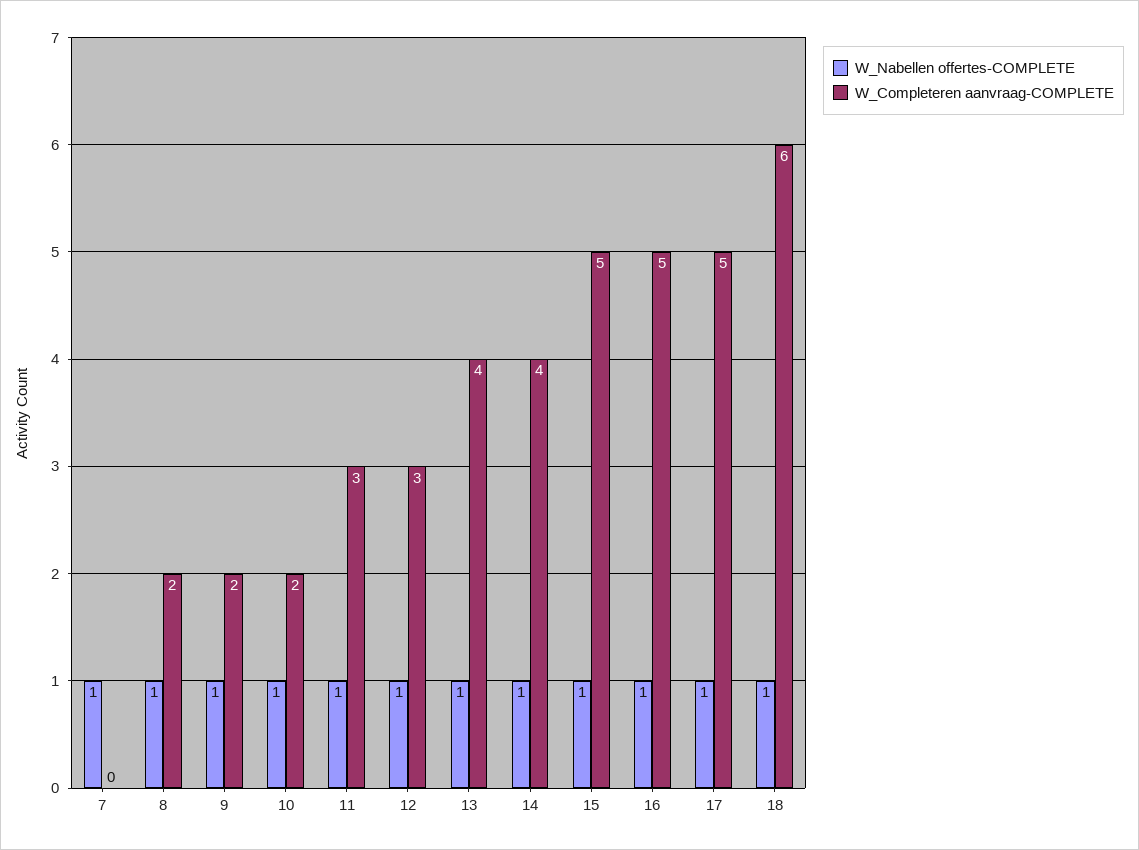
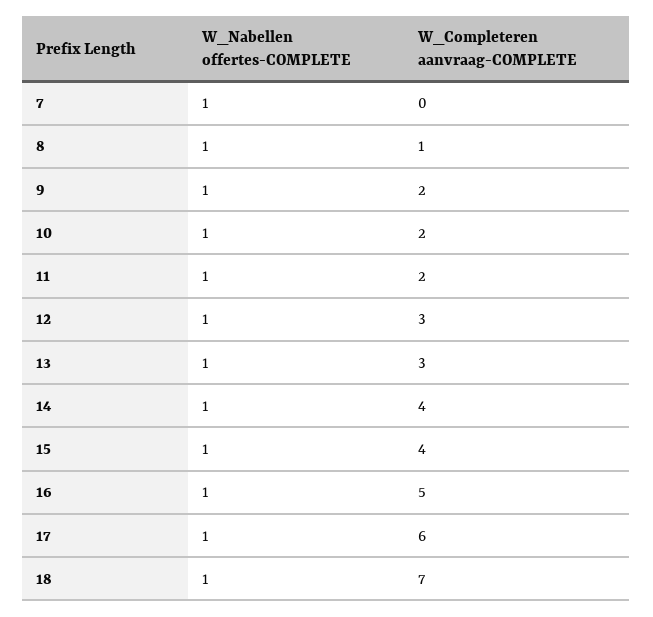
W_Completeren aanvraag-COMPLETE, 8: 2 -> 1
W_Completeren aanvraag-COMPLETE, 11: 3 -> 2
W_Completeren aanvraag-COMPLETE, 13: 4 -> 3
W_Completeren aanvraag-COMPLETE, 15: 5 -> 4
W_Completeren aanvraag-COMPLETE, 17: 5 -> 6
W_Completeren aanvraag-COMPLETE, 18: 6 -> 7

